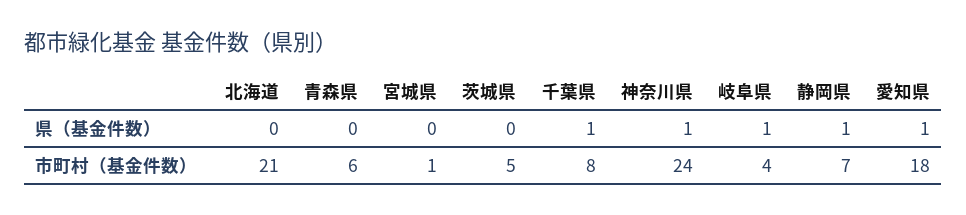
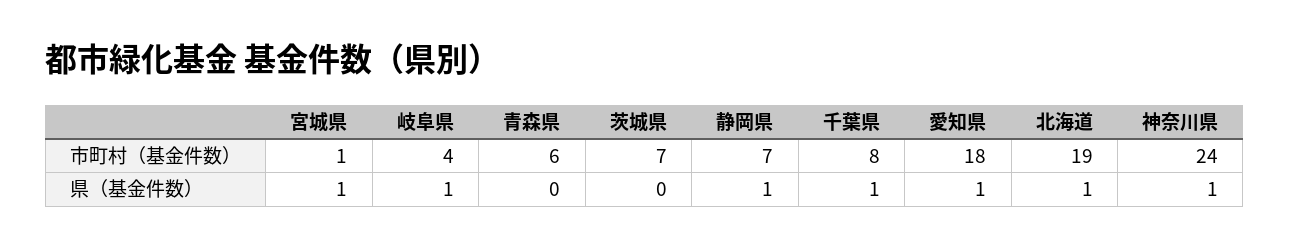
北海道, 県（基金件数）: 0 -> 1
宮城県, 県（基金件数）: 0 -> 1
北海道, 市町村（基金件数）: 21 -> 19
茨城県, 市町村（基金件数）: 5 -> 7

